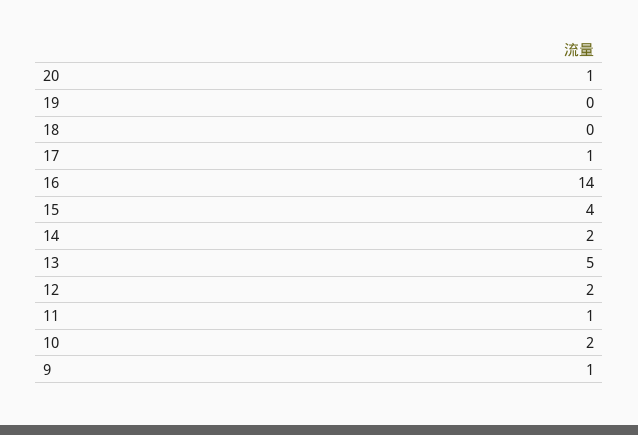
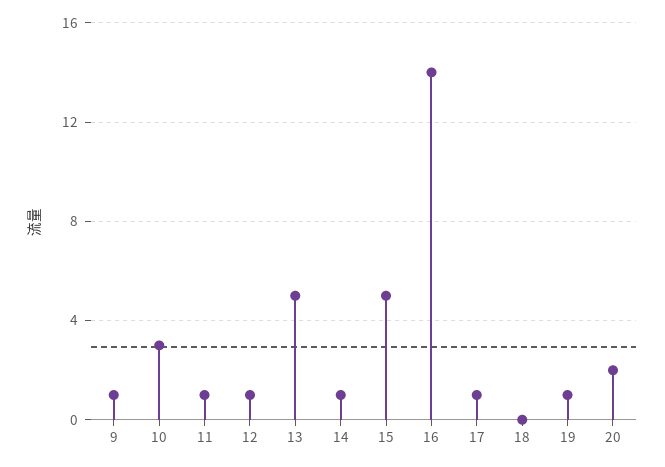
20: 1 -> 2
19: 0 -> 1
15: 4 -> 5
14: 2 -> 1
12: 2 -> 1
10: 2 -> 3

